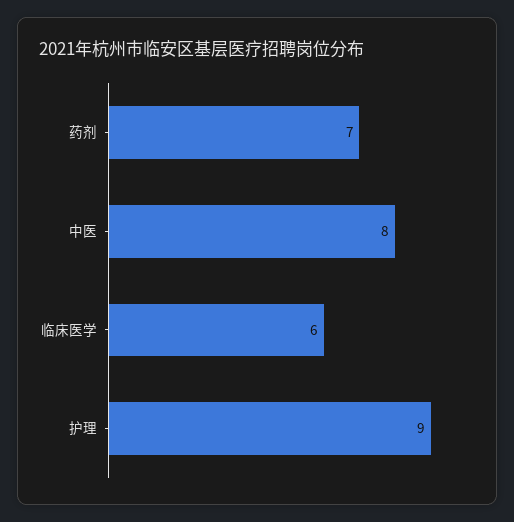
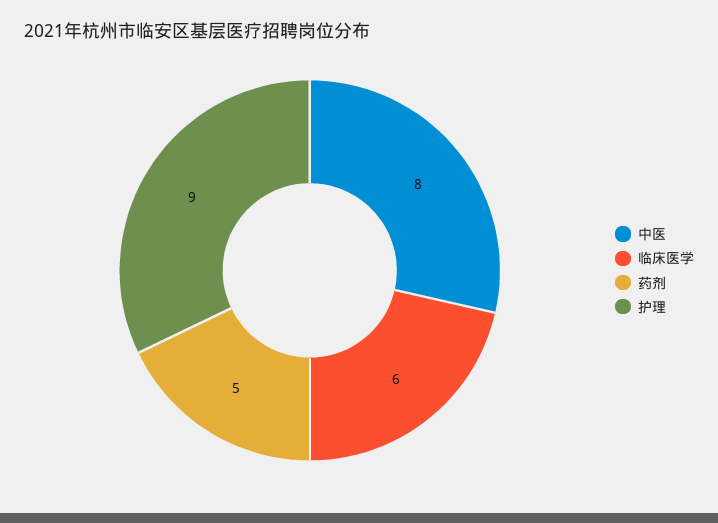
药剂: 7 -> 5

